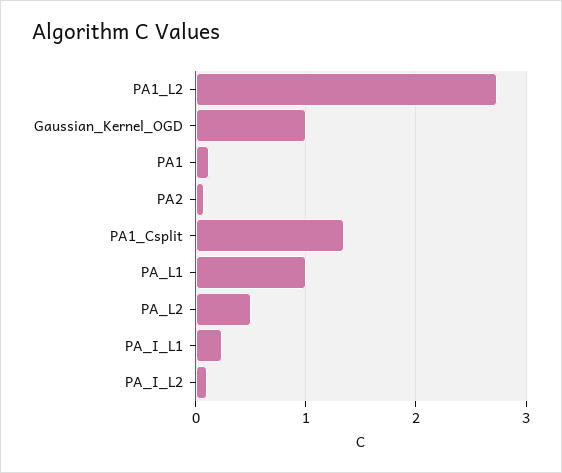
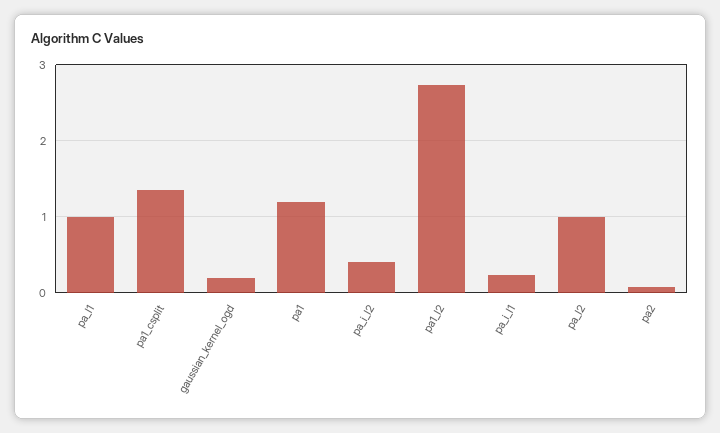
Gaussian_Kernel_OGD: 1 -> 0.2
PA1: 0.1 -> 1.2
PA_L2: 0.5 -> 1
PA_I_L2: 0.1 -> 0.4

